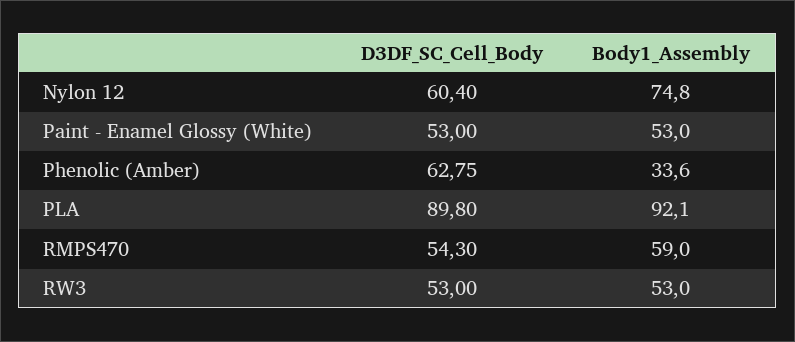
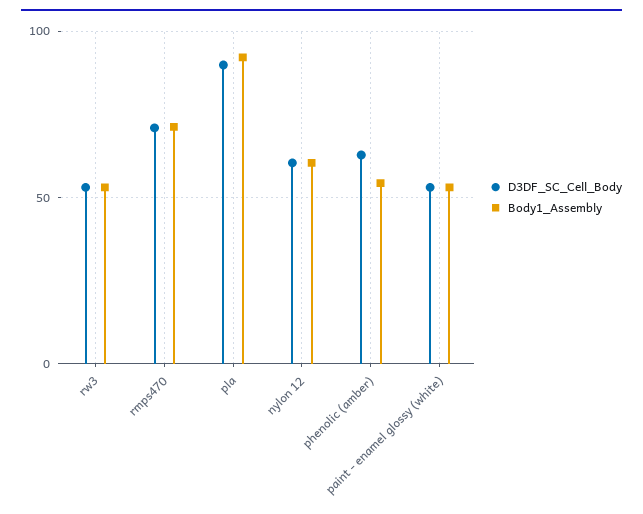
Body1_Assembly, Nylon 12: 74.8 -> 60
Body1_Assembly, Phenolic (Amber): 33.6 -> 55
D3DF_SC_Cell_Body, RMPS470: 54.3 -> 70
Body1_Assembly, RMPS470: 59 -> 70

